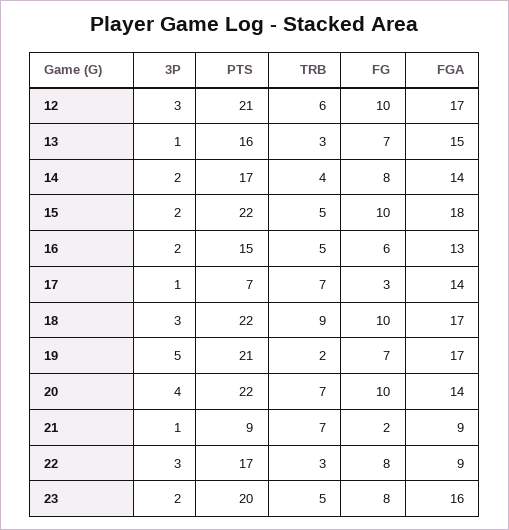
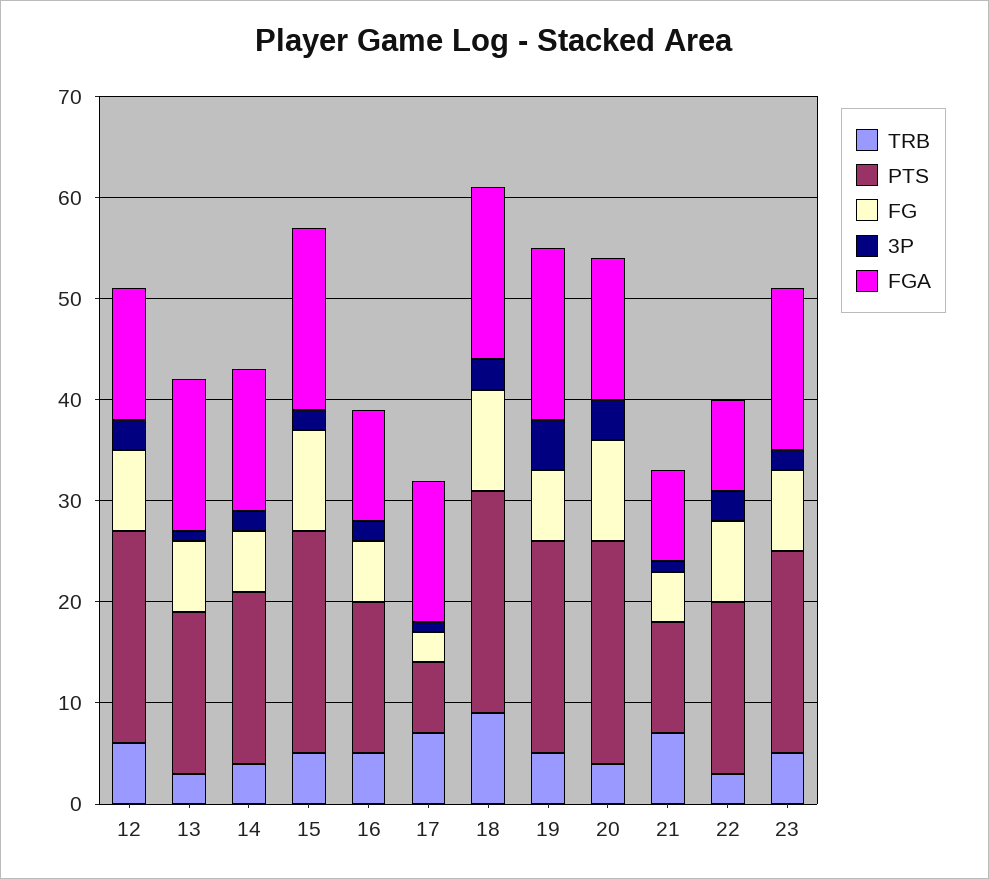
FG, 12: 10 -> 8
FGA, 12: 17 -> 13
FG, 14: 8 -> 6
FGA, 16: 13 -> 11
TRB, 19: 2 -> 5
TRB, 20: 7 -> 4
PTS, 21: 9 -> 11
FG, 21: 2 -> 5

